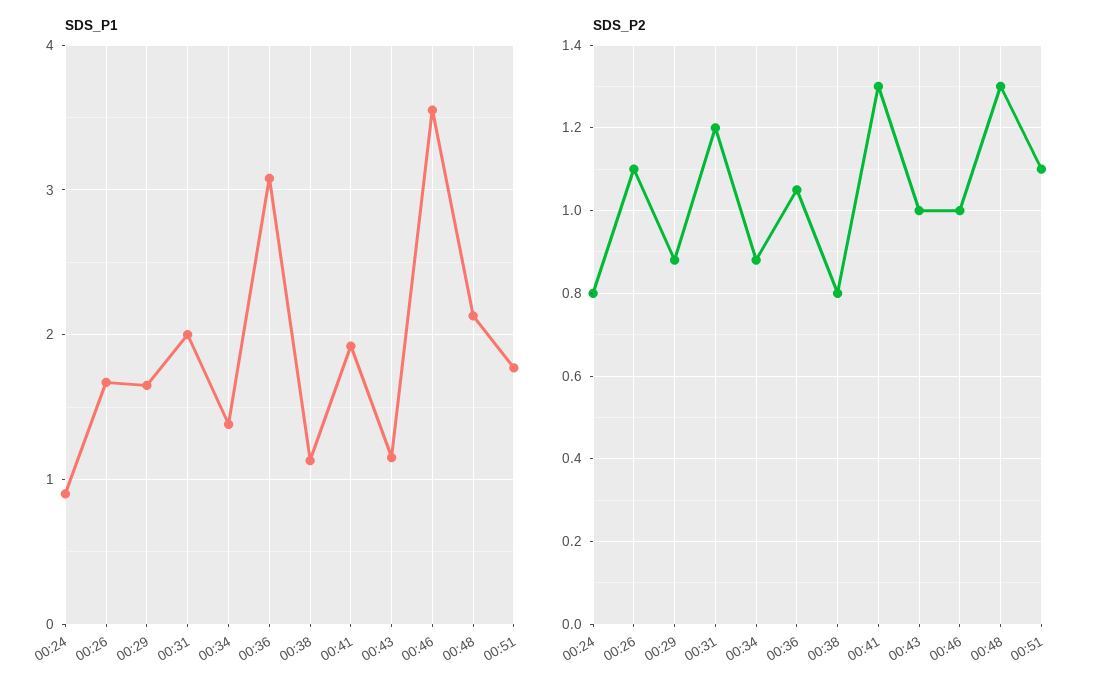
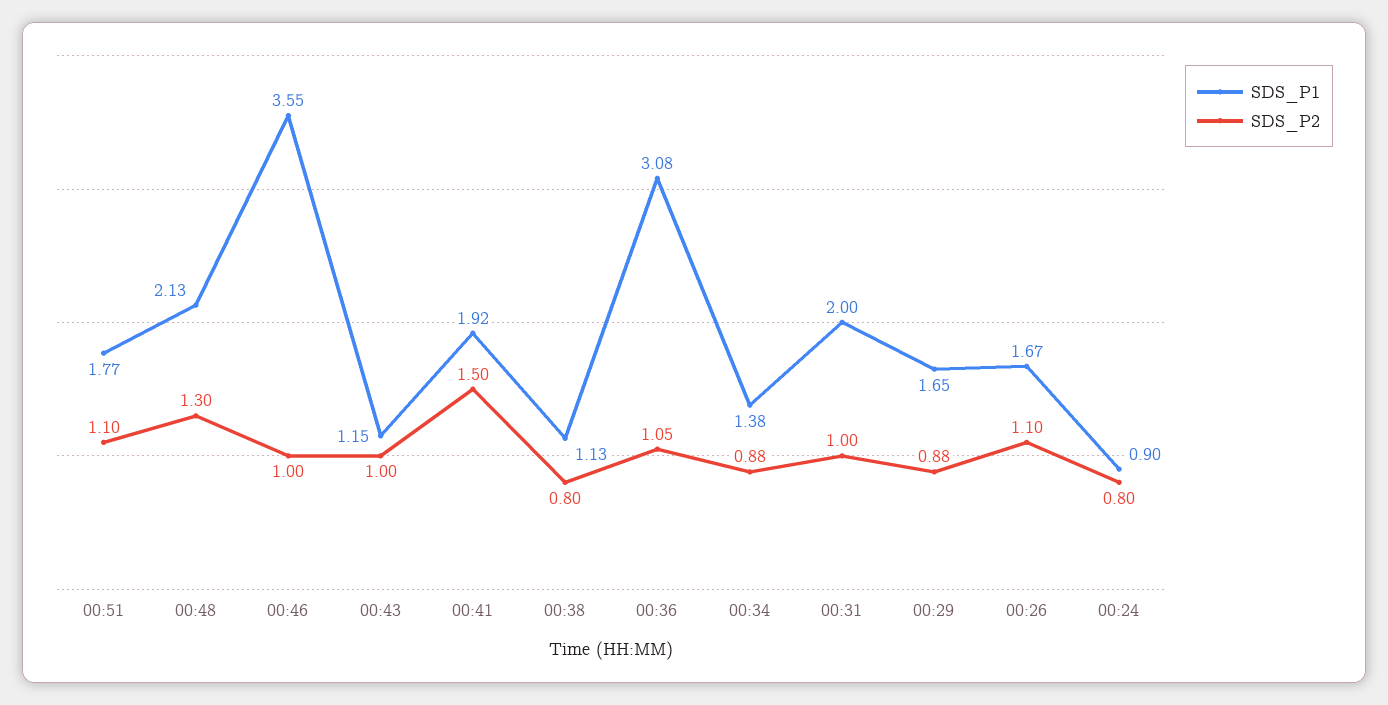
SDS_P2, 00:31: 1.2 -> 1
SDS_P2, 00:41: 1.3 -> 1.5

